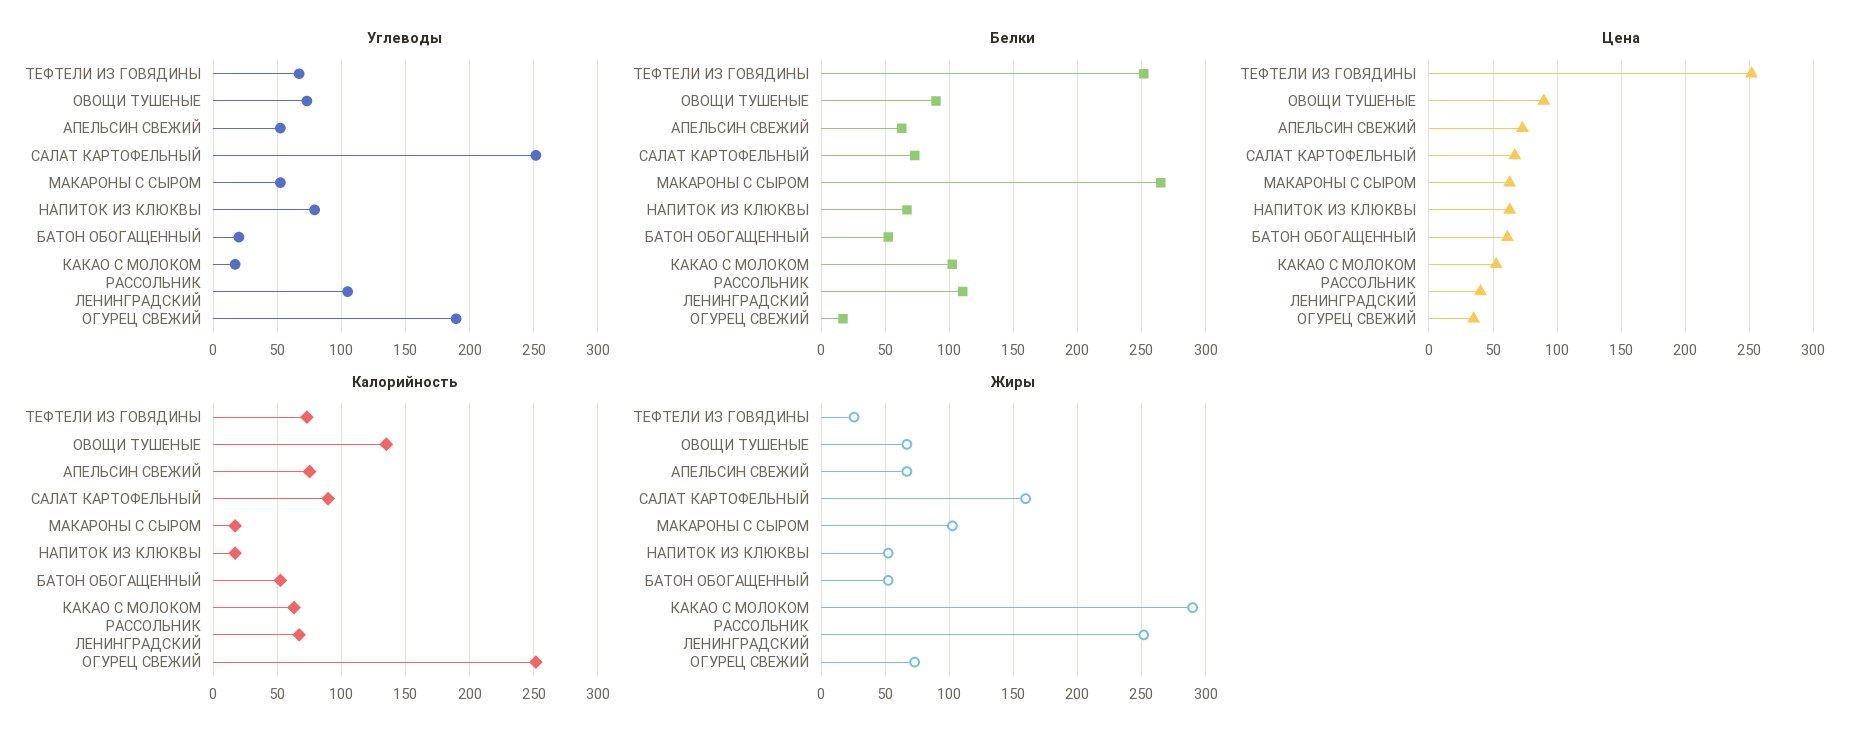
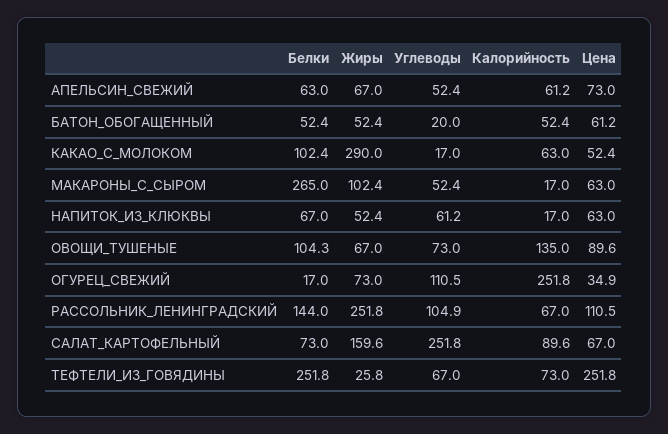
Углеводы, НАПИТОК ИЗ КЛЮКВЫ: 80 -> 61.2
Углеводы, ОГУРЕЦ СВЕЖИЙ: 190 -> 110.5
Белки, ОВОЩИ ТУШЕНЫЕ: 90 -> 104.3
Белки, РАССОЛЬНИК ЛЕНИНГРАДСКИЙ: 110 -> 144
Цена, РАССОЛЬНИК ЛЕНИНГРАДСКИЙ: 40 -> 110.5
Калорийность, АПЕЛЬСИН СВЕЖИЙ: 75 -> 61.2

